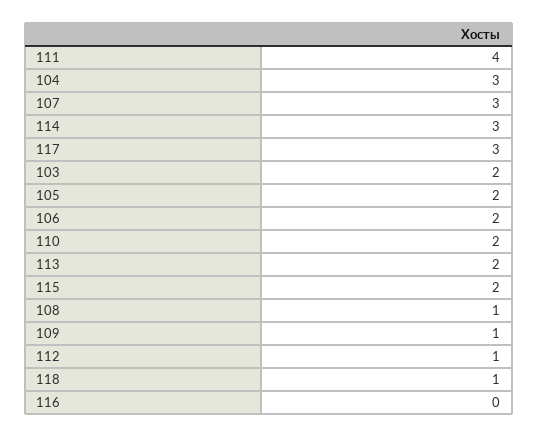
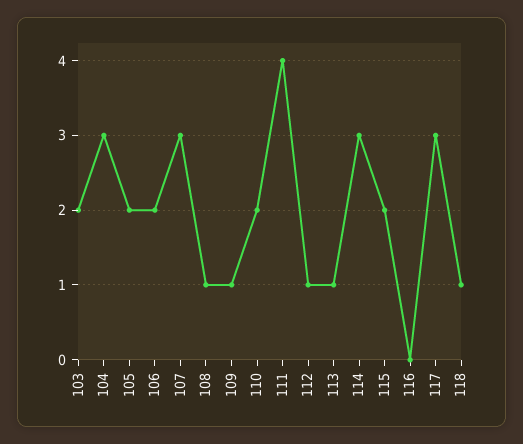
113: 2 -> 1

